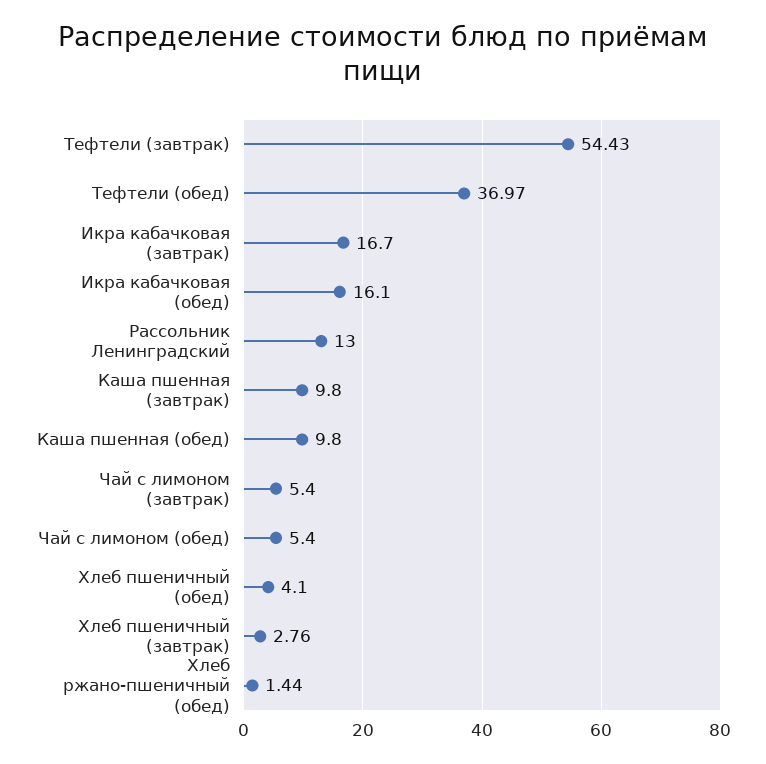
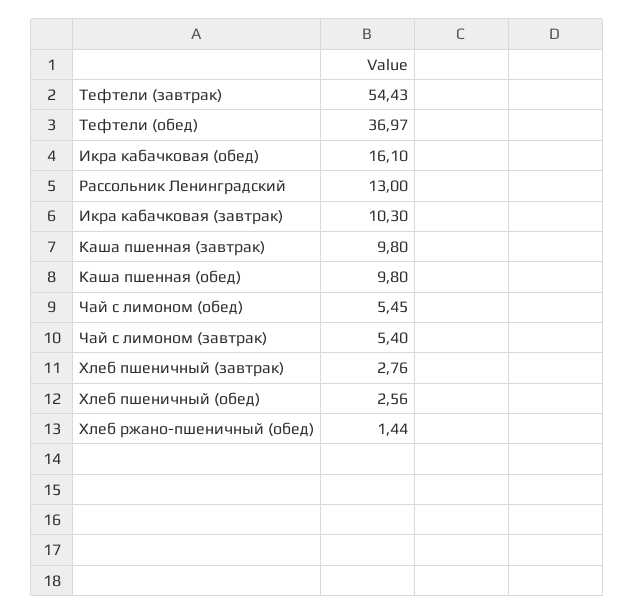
Икра кабачковая (завтрак): 16.7 -> 10.3
Чай с лимоном (обед): 5.4 -> 5.45
Хлеб пшеничный (обед): 4.1 -> 2.56

